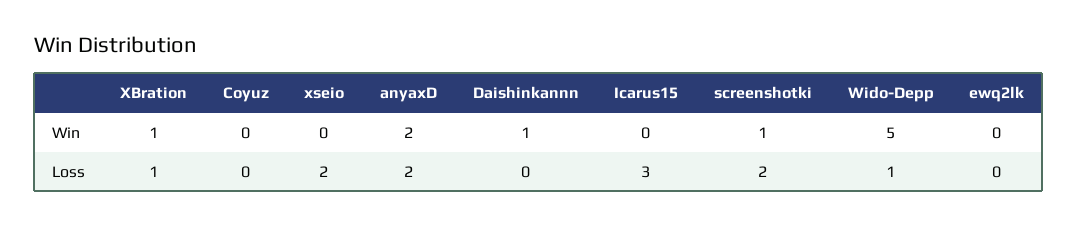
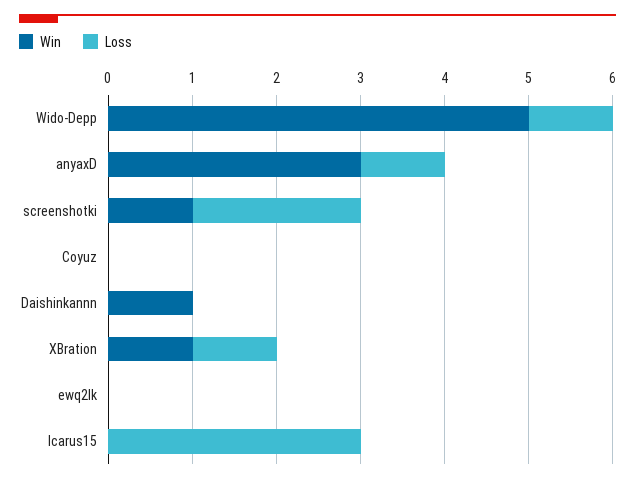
Win, xseio: 0 -> none
Win, anyaxD: 2 -> 3
Loss, xseio: 2 -> none
Loss, anyaxD: 2 -> 1

